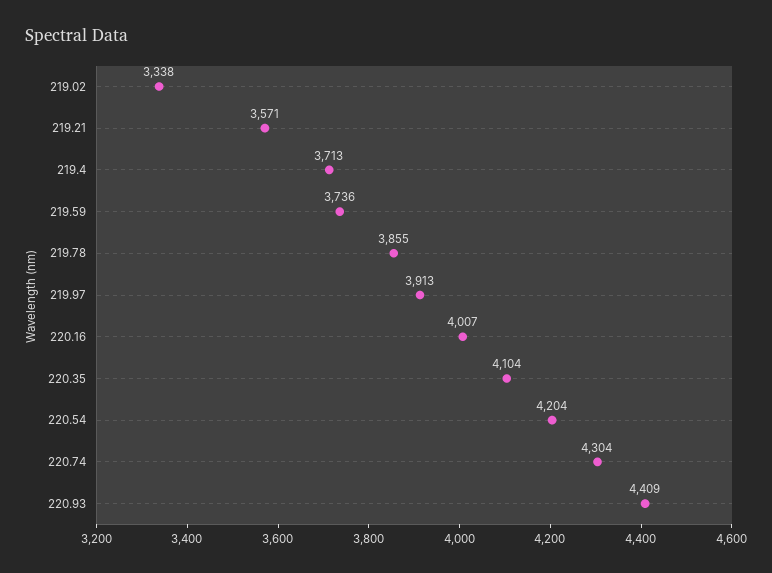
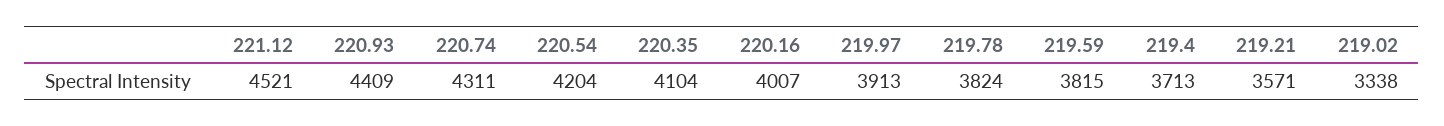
219.59: 3736 -> 3815
219.78: 3855 -> 3824
220.74: 4304 -> 4311
221.12: none -> 4521

